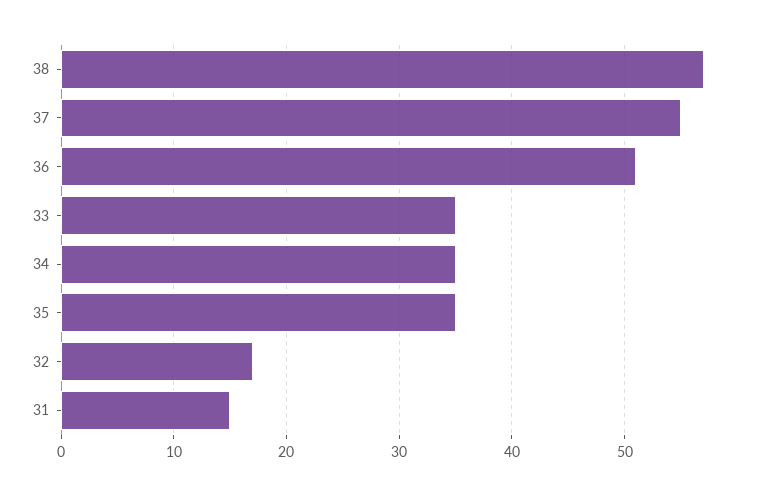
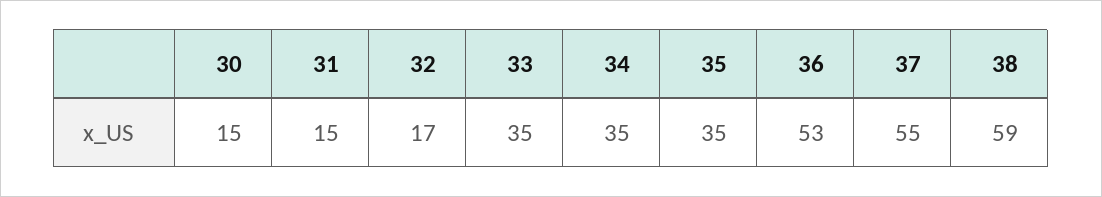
38: 57 -> 59
36: 51 -> 53
30: none -> 15

